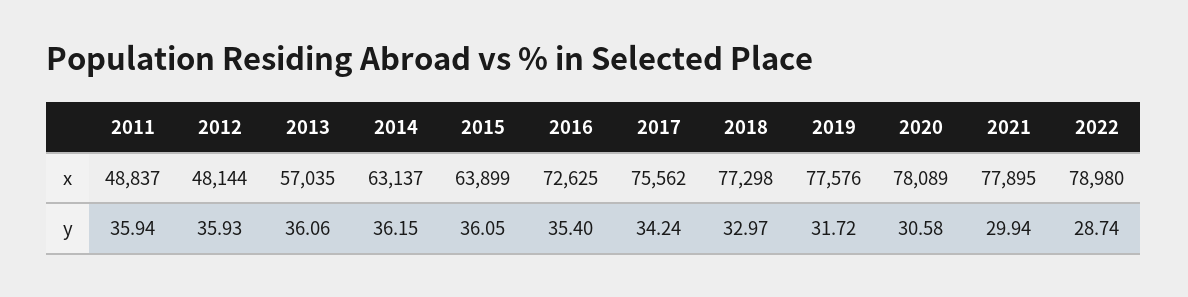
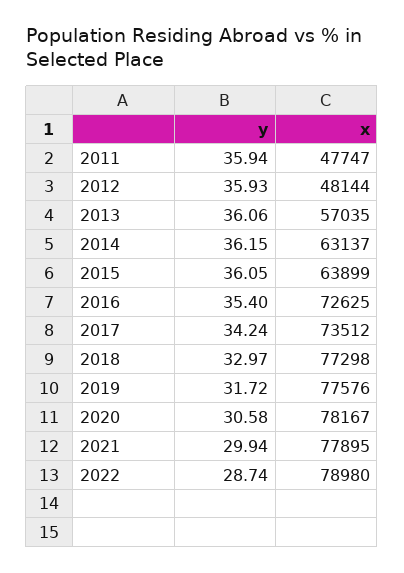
2011, x: 48837 -> 47747
2017, x: 75562 -> 73512
2020, x: 78089 -> 78167

